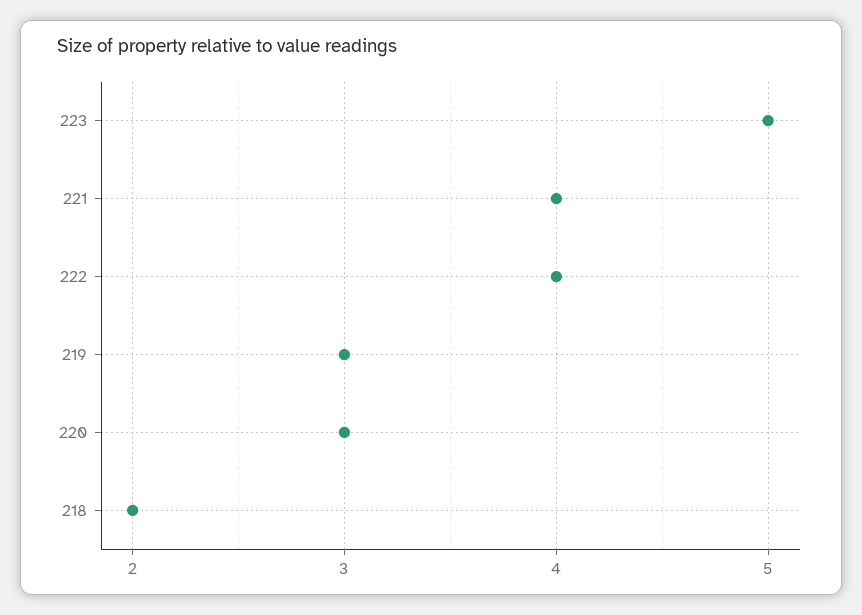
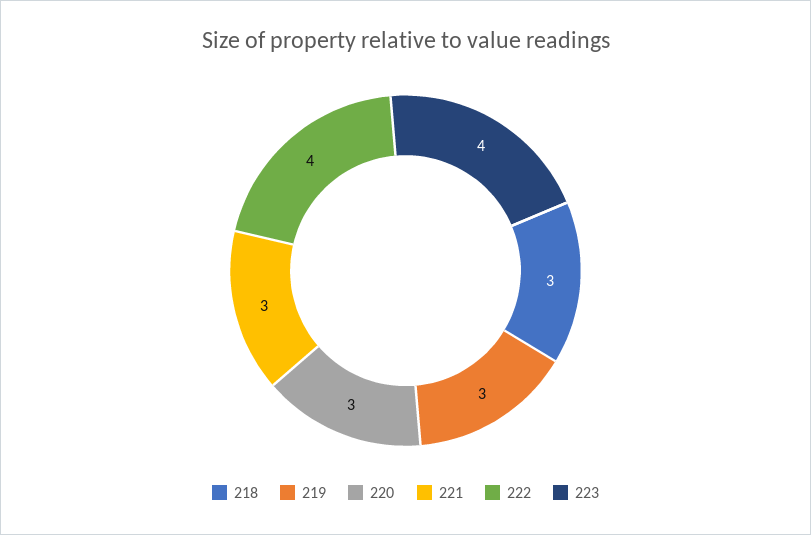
223: 5 -> 4
221: 4 -> 3
218: 2 -> 3

